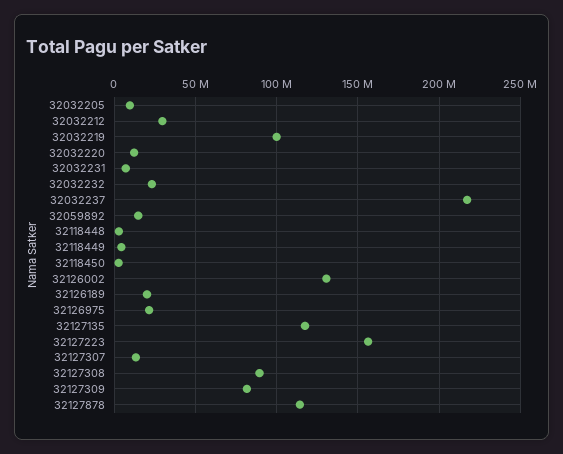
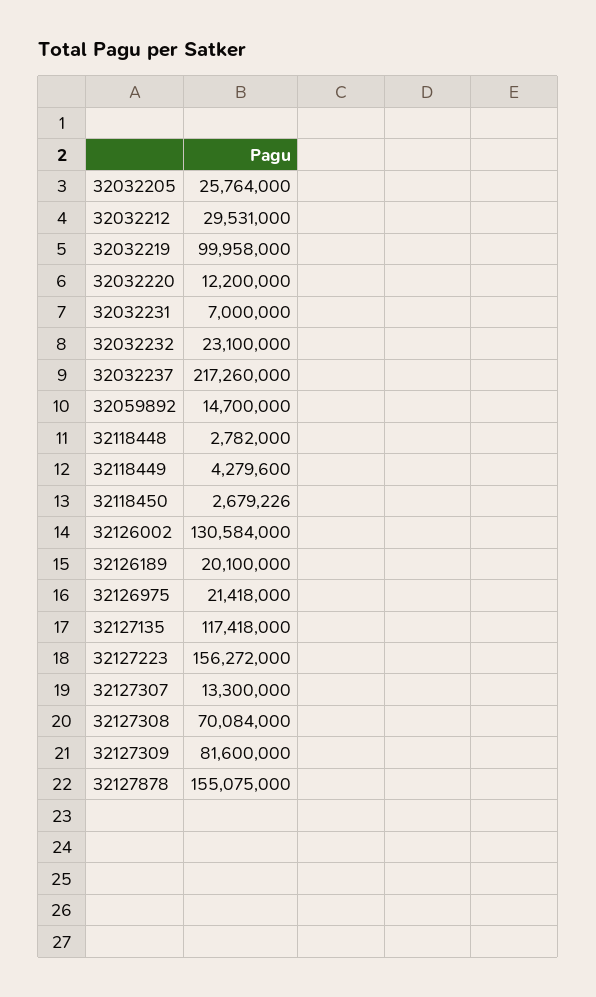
32032205: 10000000 -> 25764000
32127308: 90000000 -> 70084000
32127878: 115000000 -> 155075000

